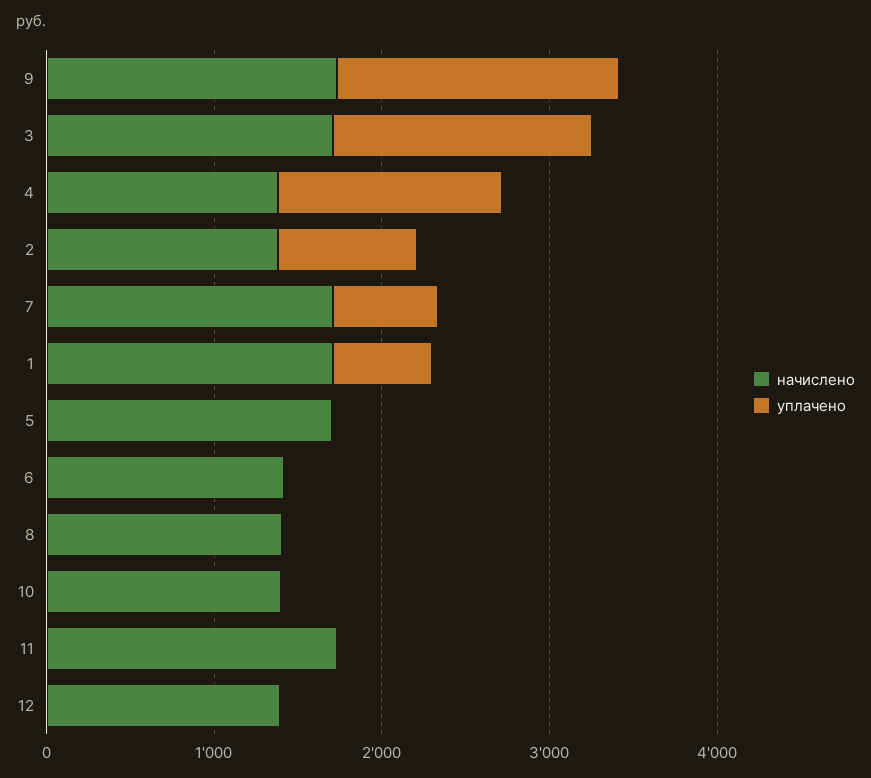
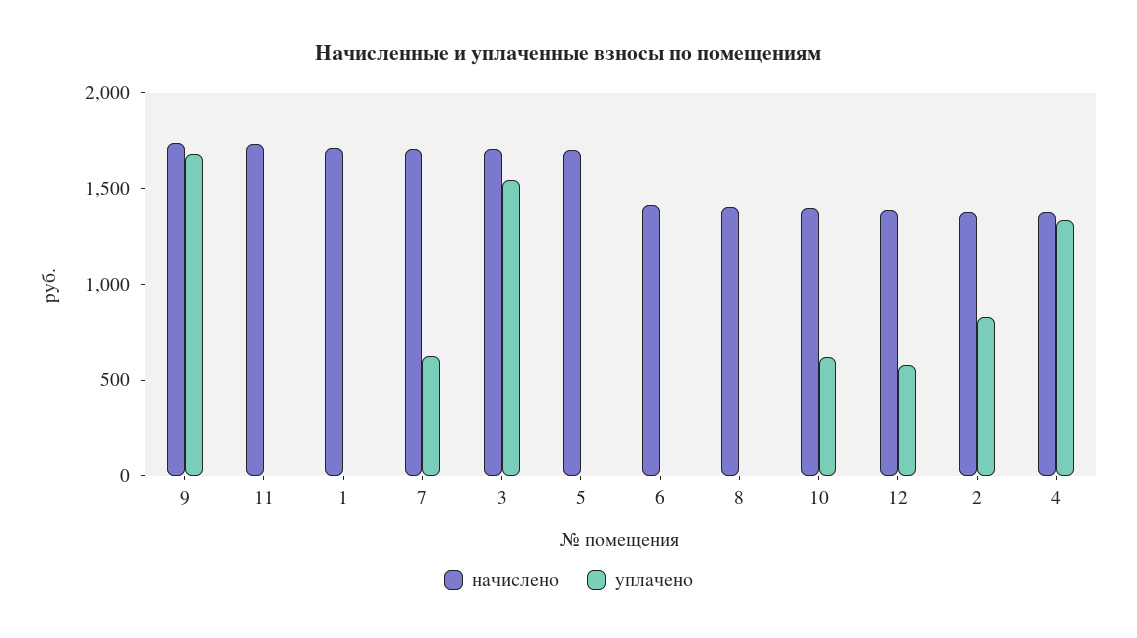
уплачено, 1: 600 -> 0
уплачено, 10: 0 -> 600
уплачено, 12: 0 -> 600

